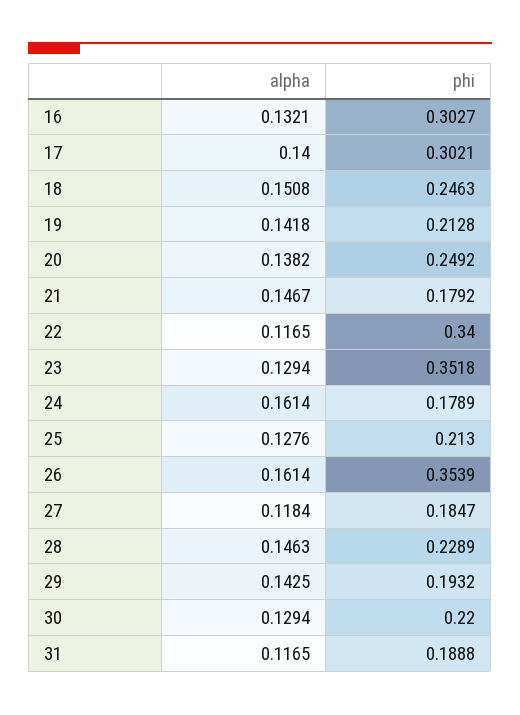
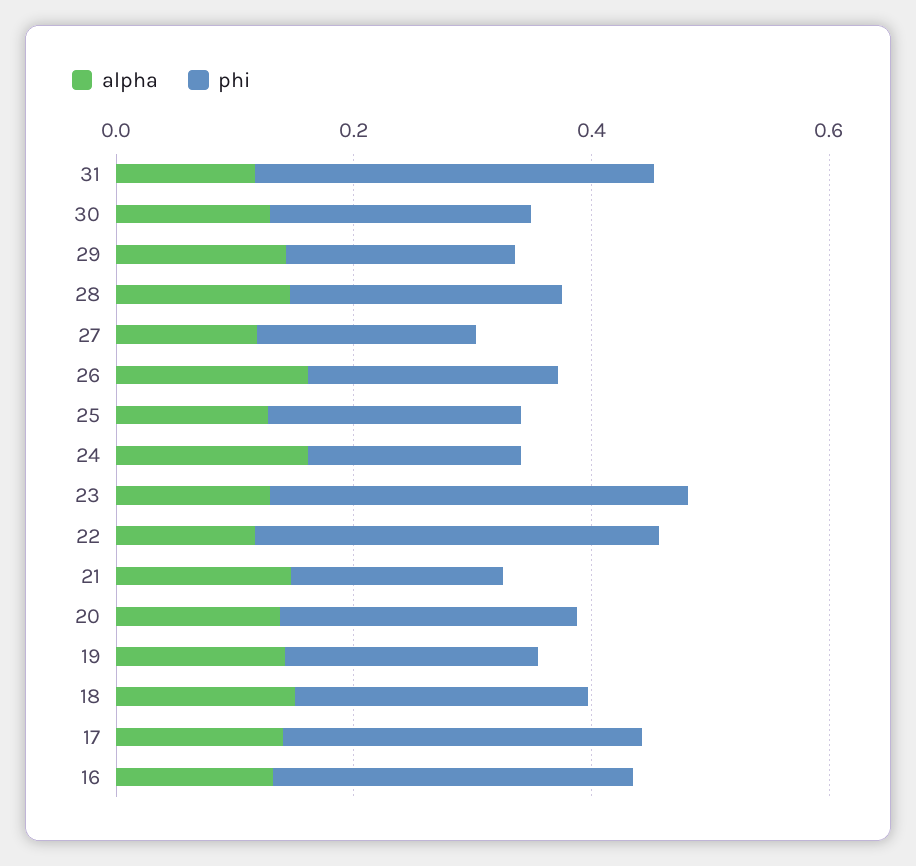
phi, 26: 0.3539 -> 0.2
phi, 31: 0.1888 -> 0.35

